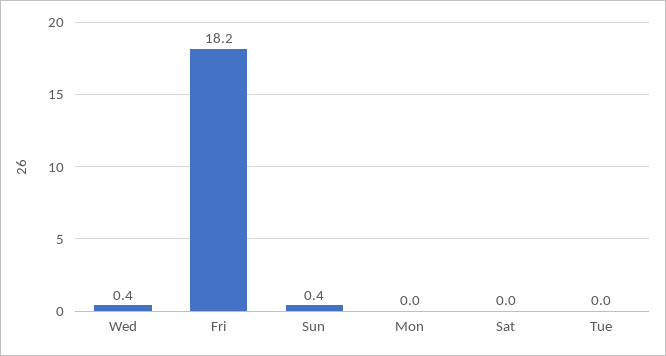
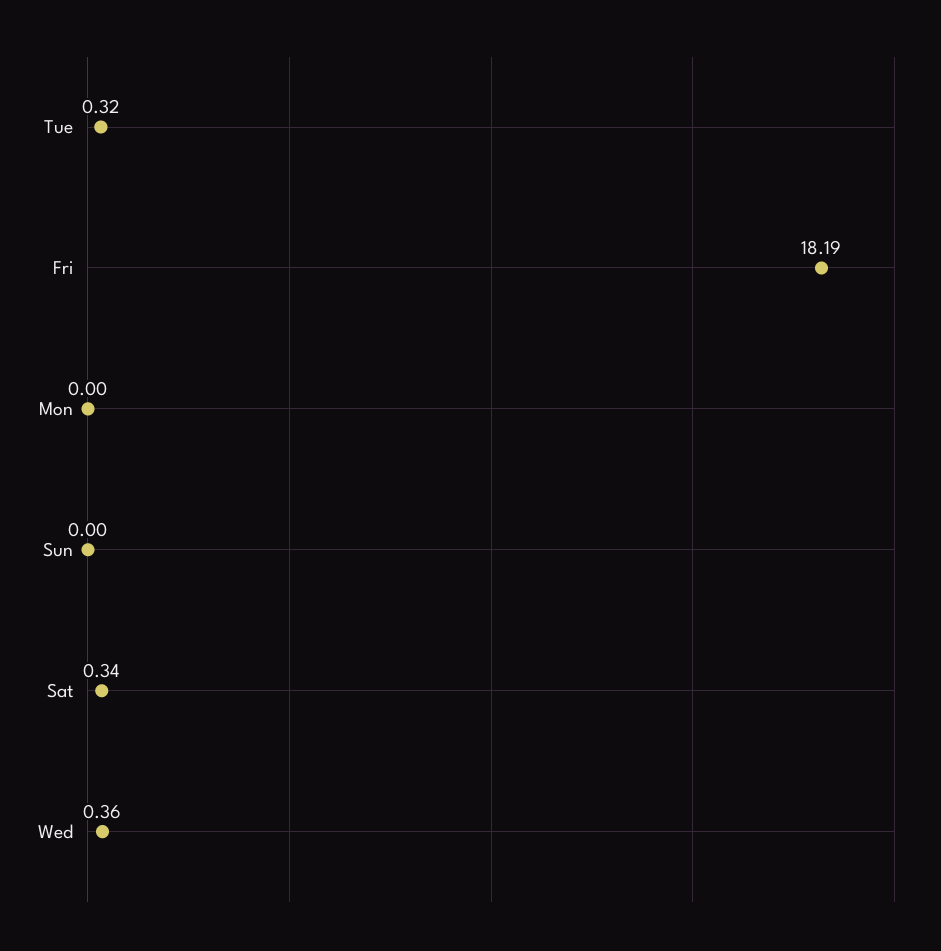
Sun: 0.4 -> 0
Sat: 0 -> 0.34
Tue: 0 -> 0.32

